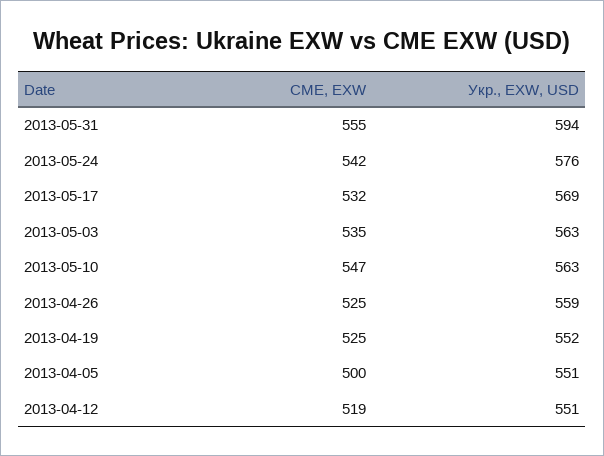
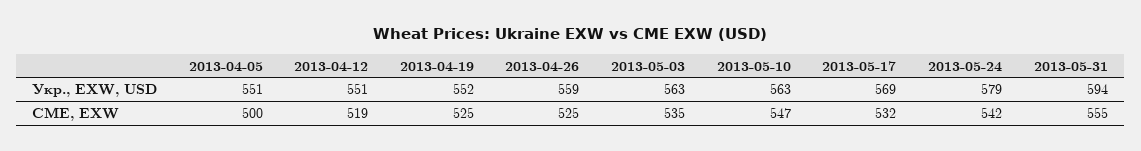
Укр., EXW, USD, 2013-05-24: 576 -> 579

